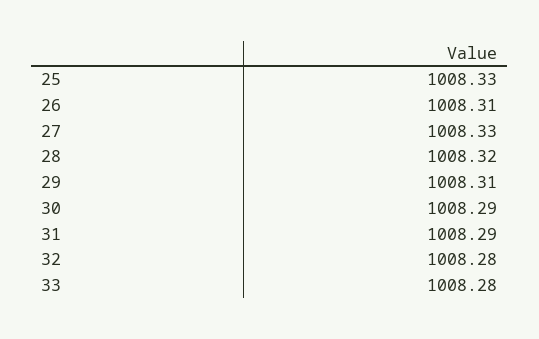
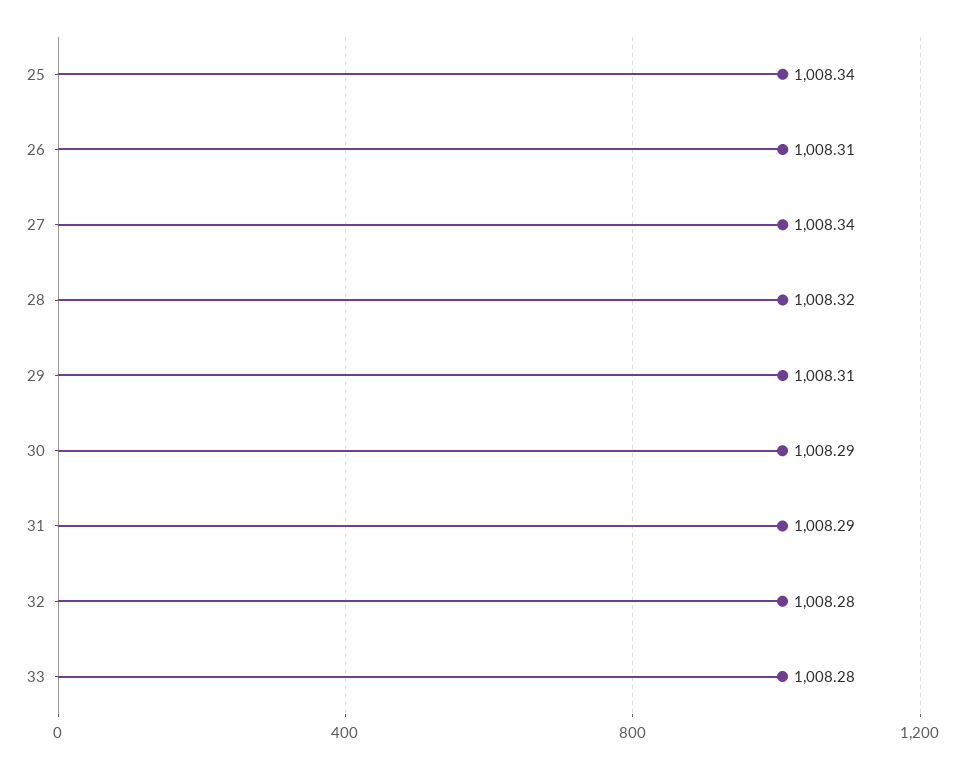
25: 1008.33 -> 1008.34
27: 1008.33 -> 1008.34

